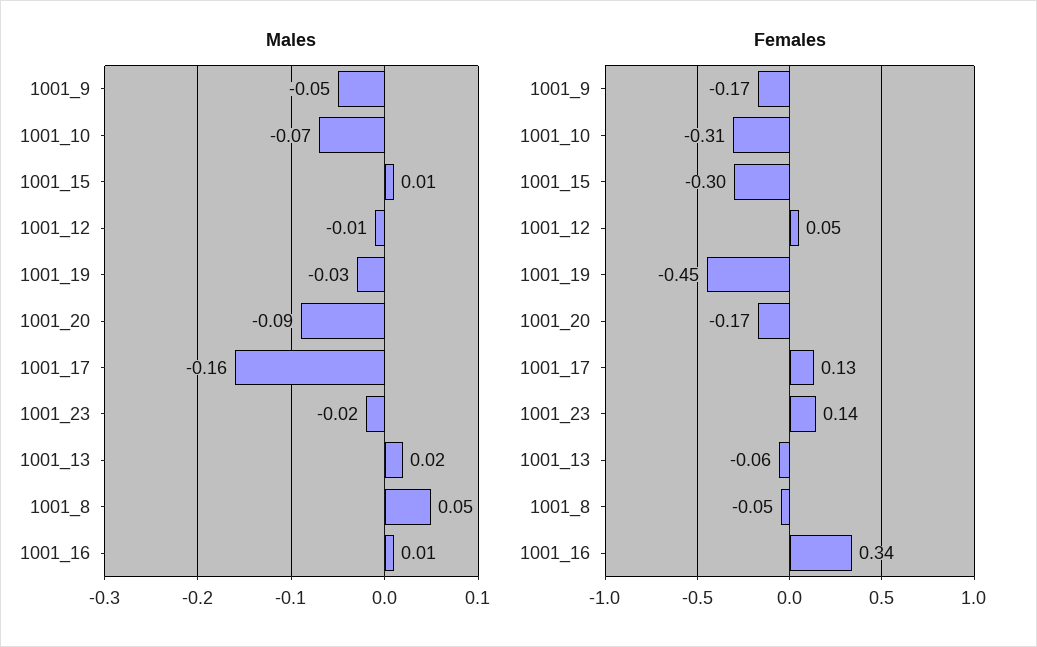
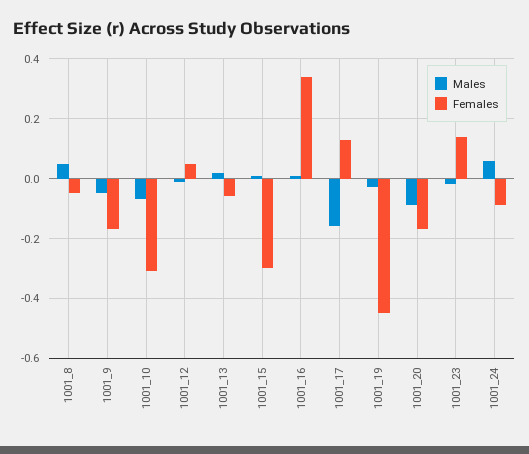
Males, 1001_24: none -> 0.05
Females, 1001_24: none -> -0.1

